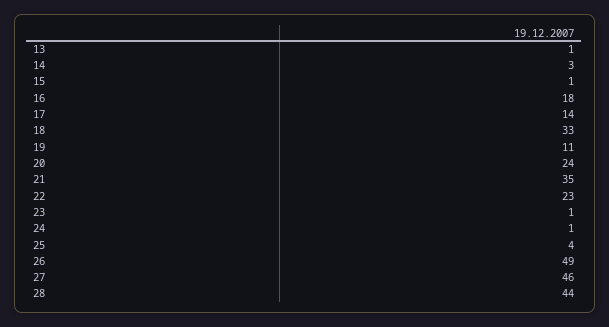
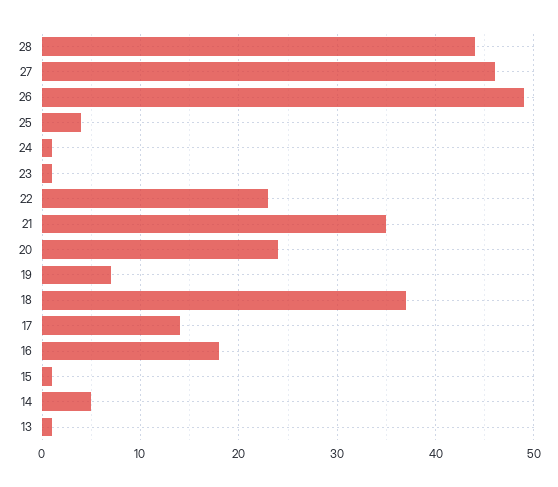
14: 3 -> 5
18: 33 -> 37
19: 11 -> 7

